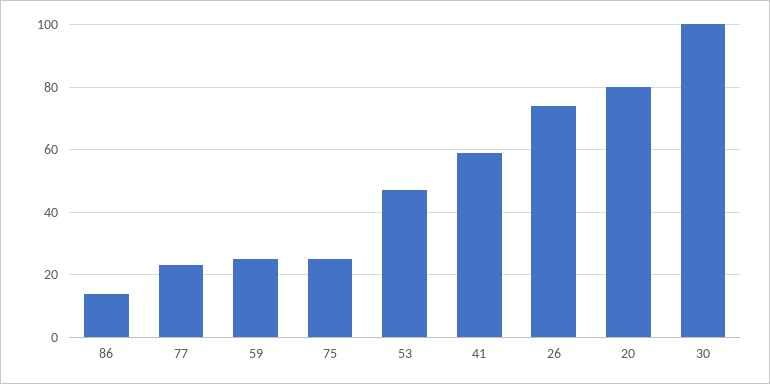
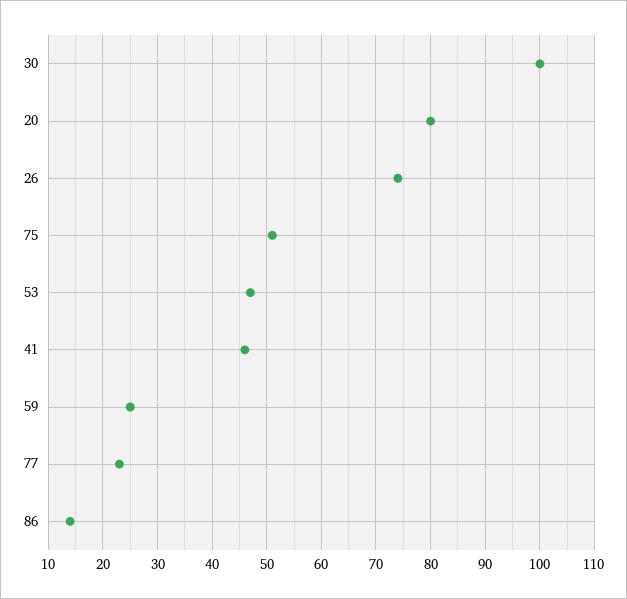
75: 25 -> 50
41: 60 -> 45

